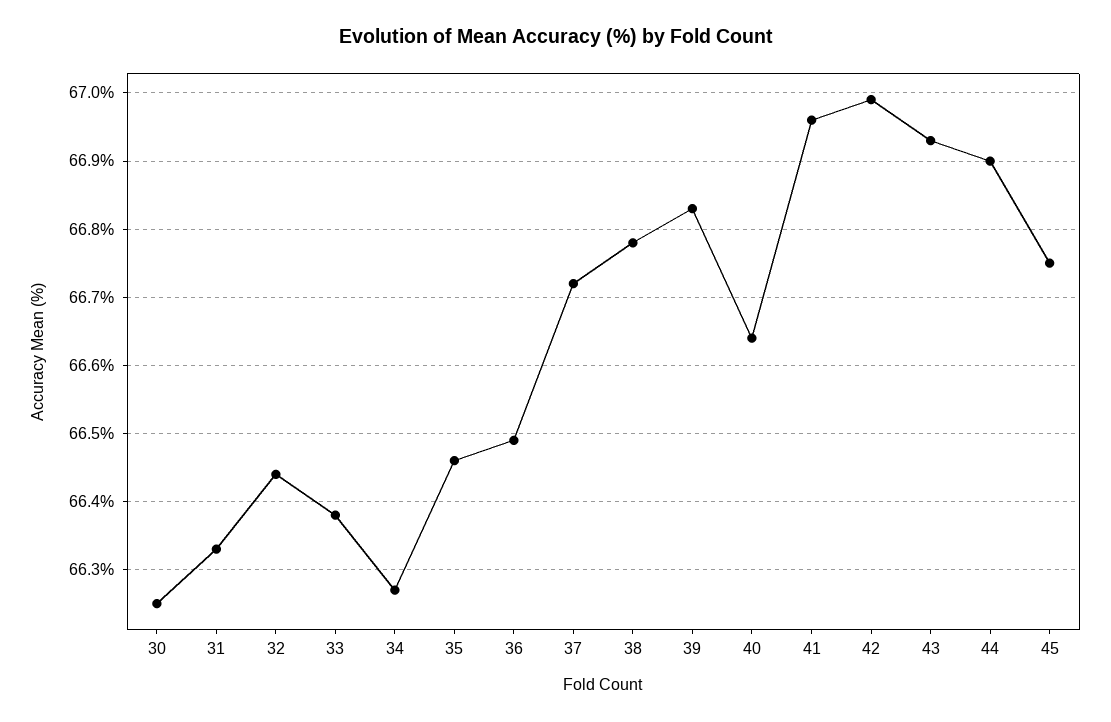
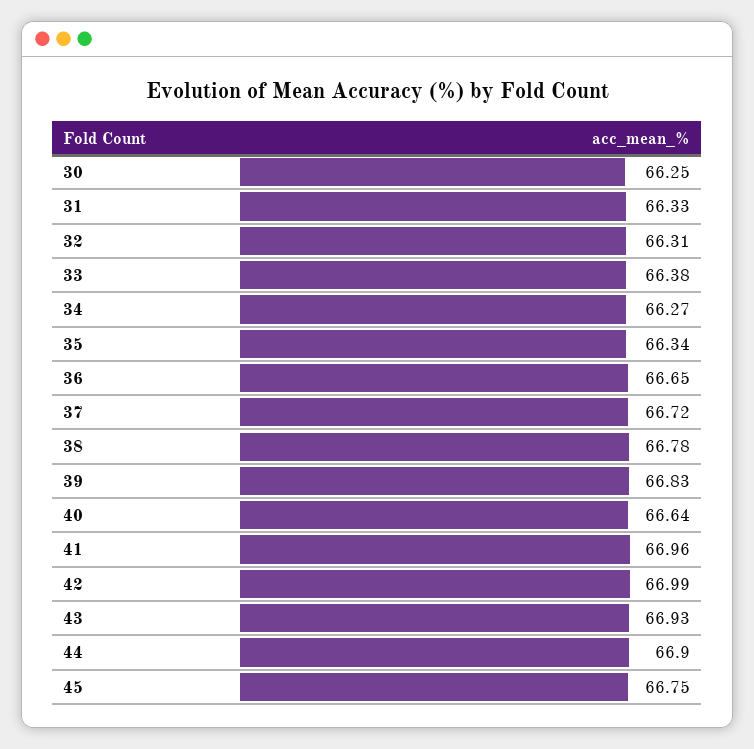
32: 66.44 -> 66.31
35: 66.46 -> 66.34
36: 66.49 -> 66.65

